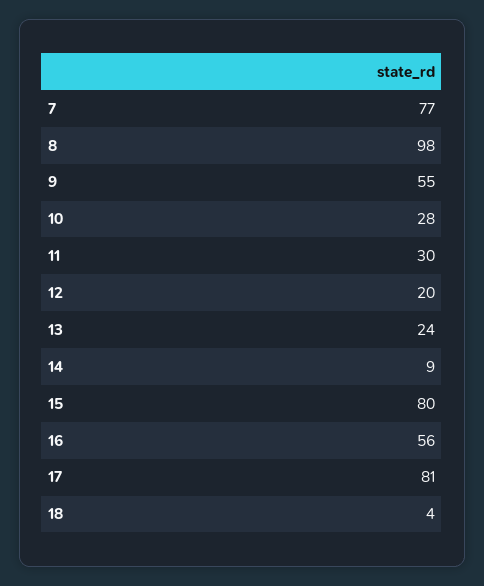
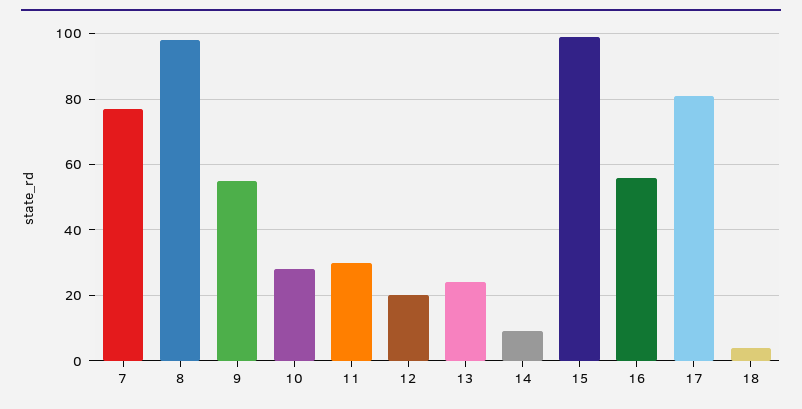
15: 80 -> 100

